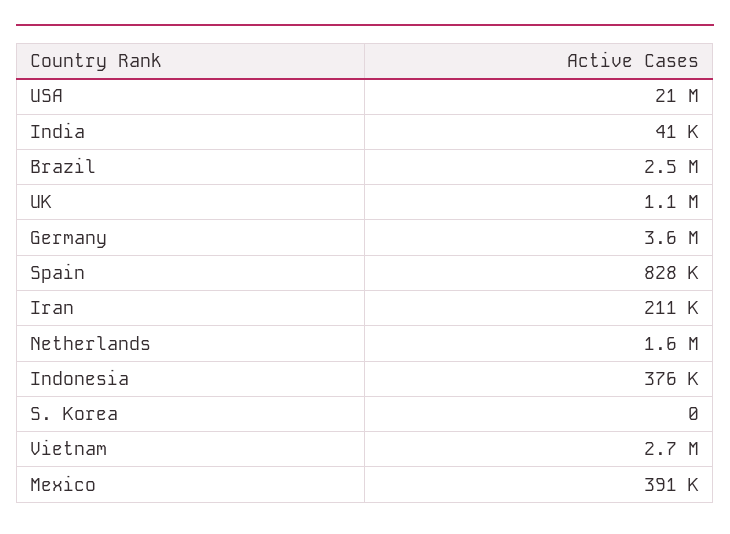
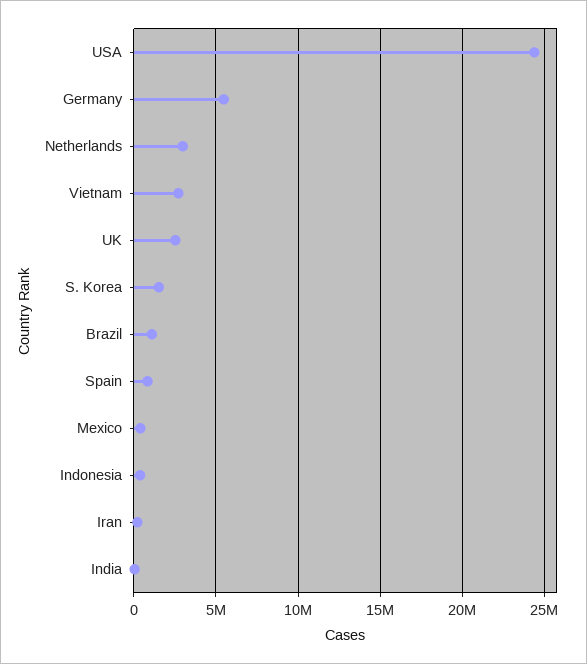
USA: 21000000 -> 24500000
Brazil: 2500000 -> 1000000
UK: 1100000 -> 2500000
Germany: 3600000 -> 5500000
Netherlands: 1600000 -> 3000000
S. Korea: 0 -> 1500000

